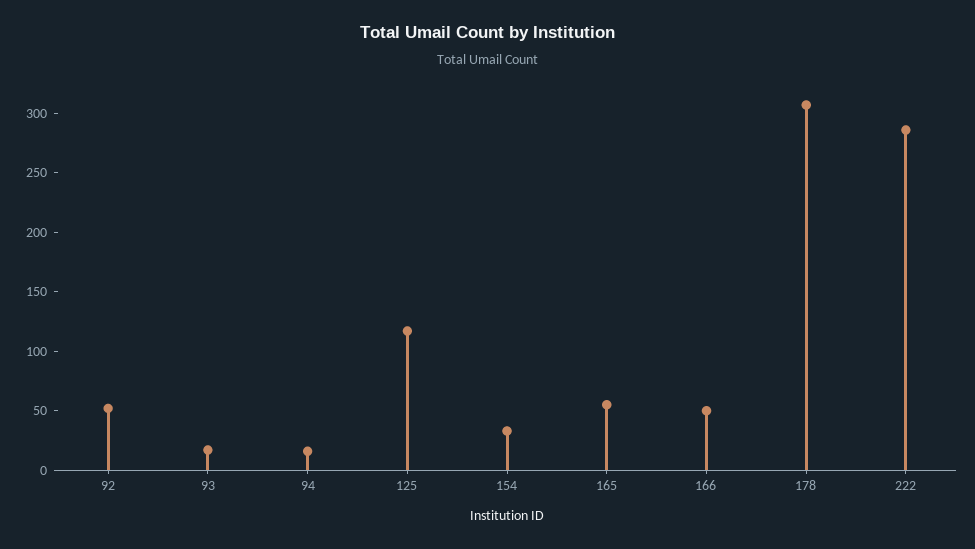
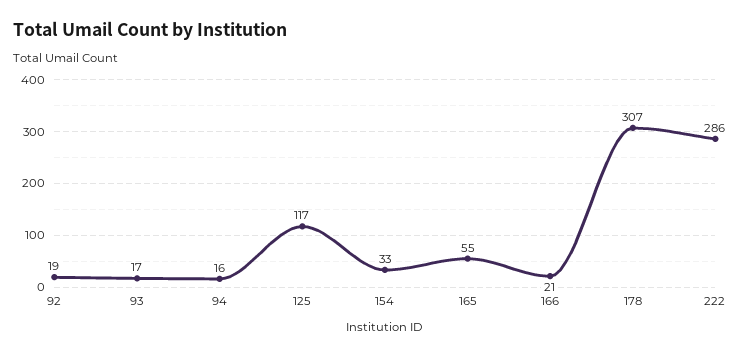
92: 50 -> 19
166: 50 -> 21

